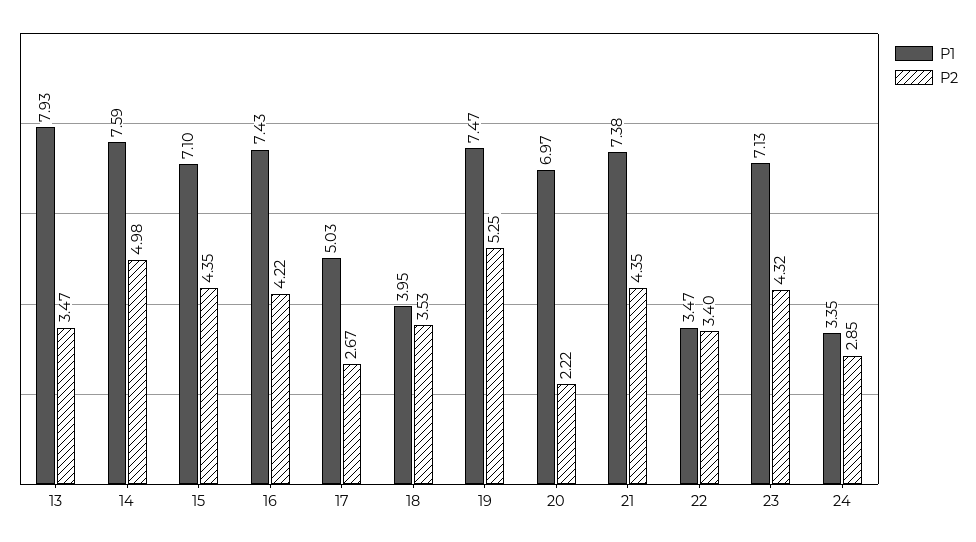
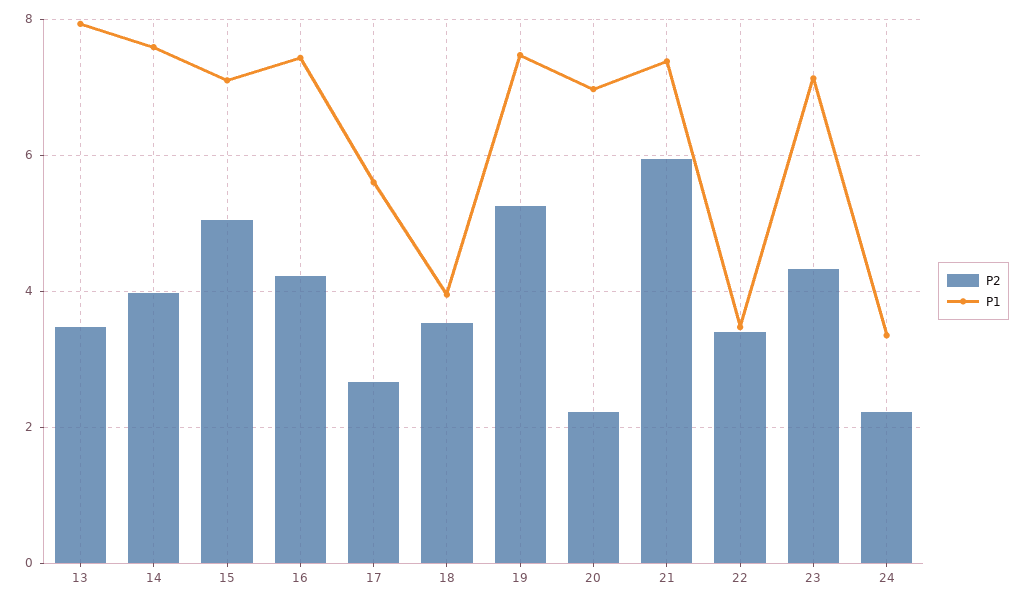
P2, 14: 4.98 -> 4
P2, 15: 4.35 -> 5
P1, 17: 5.03 -> 5.6
P2, 21: 4.35 -> 6
P2, 24: 2.85 -> 2.2

